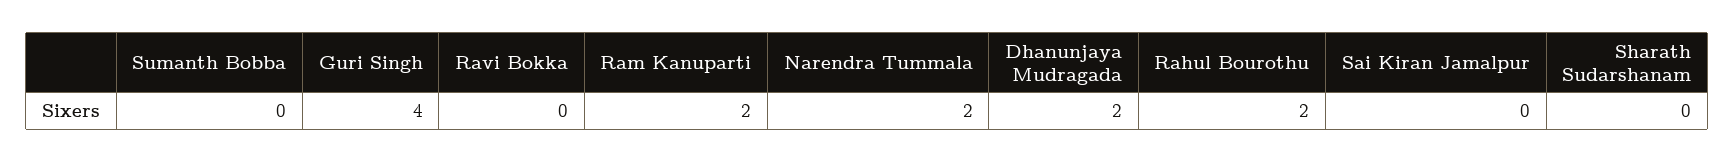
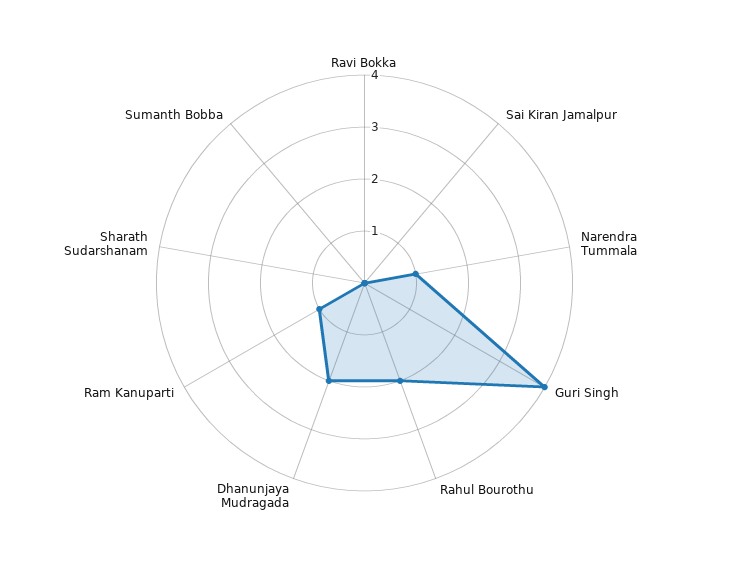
Ram Kanuparti: 2 -> 1
Narendra Tummala: 2 -> 1

